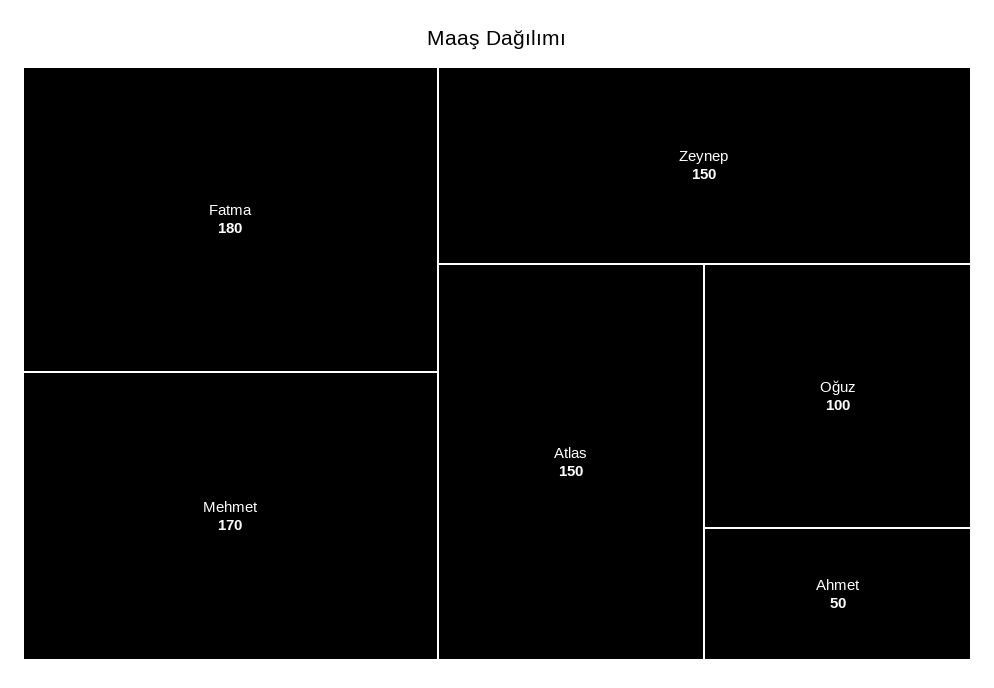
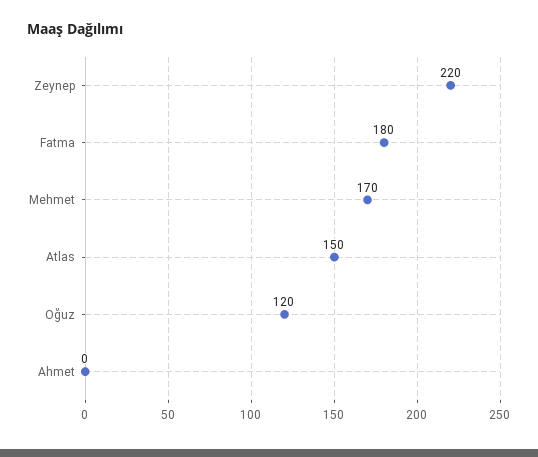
Zeynep: 150 -> 220
Oğuz: 100 -> 120
Ahmet: 50 -> 0

